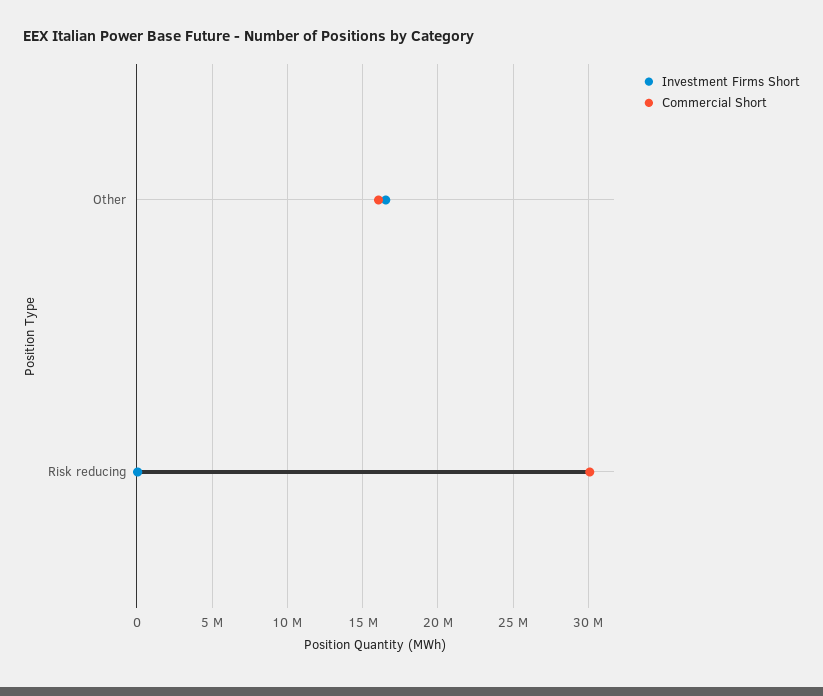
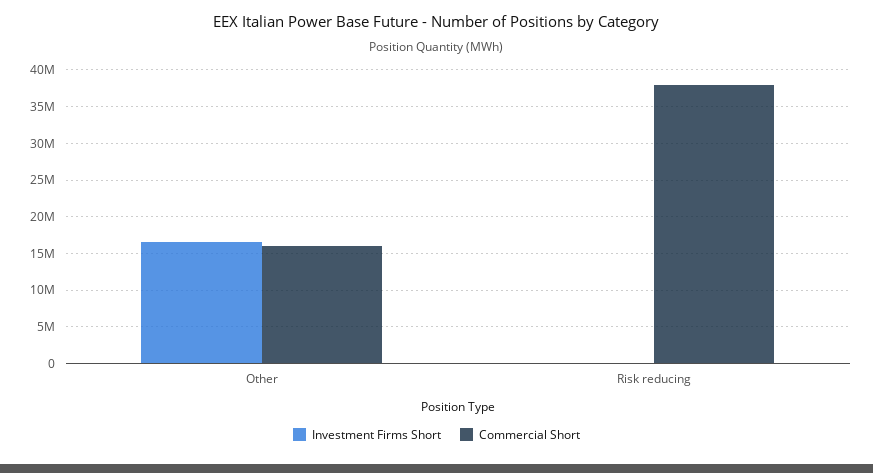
Commercial Short, Risk reducing: 30000000 -> 38000000

